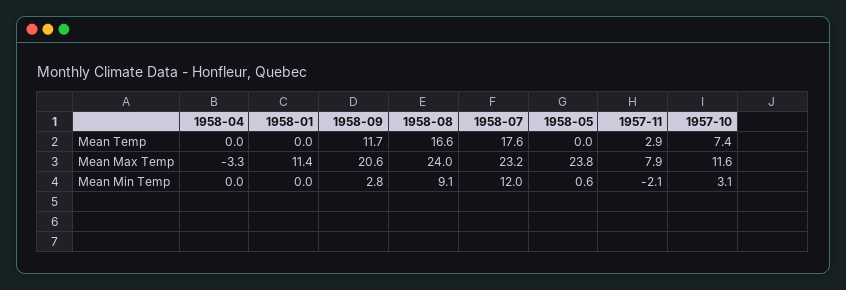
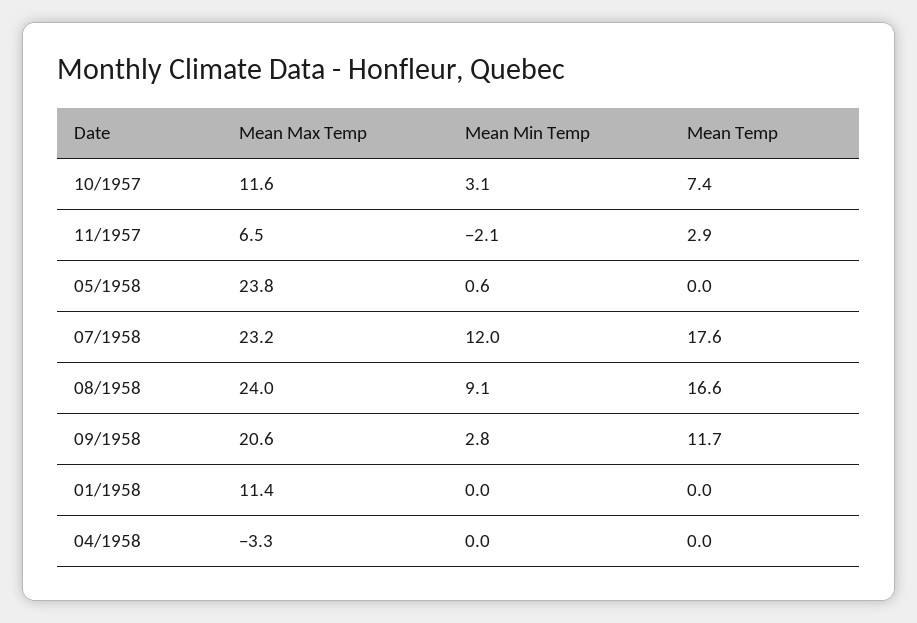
1957-11, Mean Max Temp: 7.9 -> 6.5

